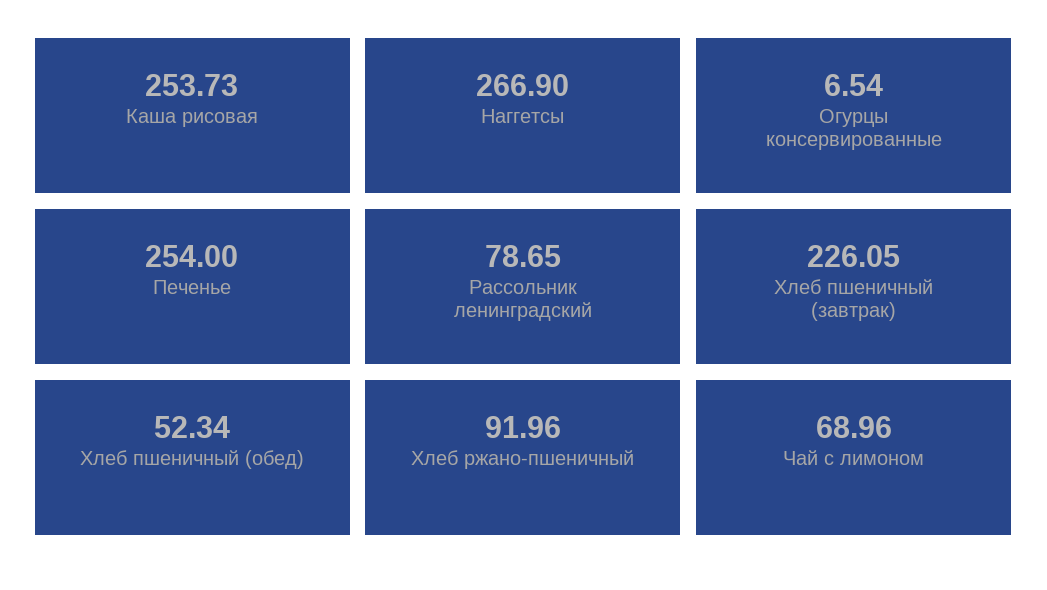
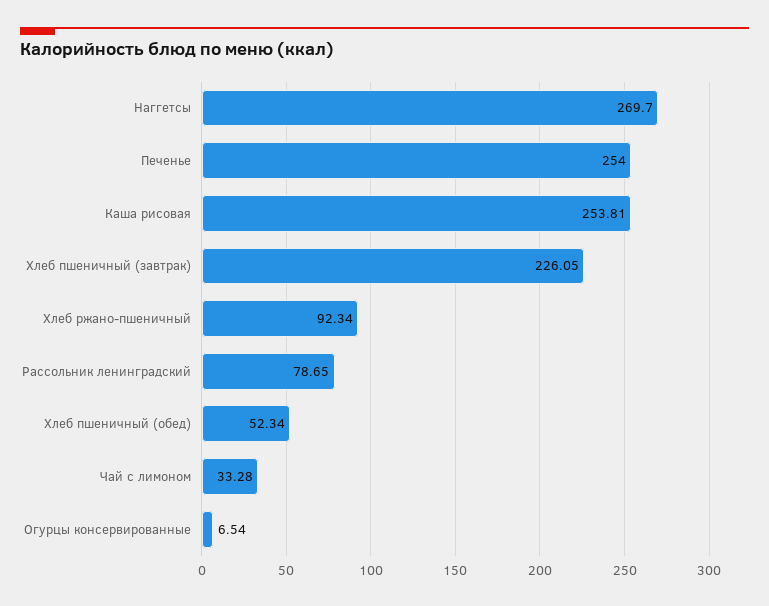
Каша рисовая: 253.73 -> 253.81
Наггетсы: 266.9 -> 269.7
Хлеб ржано-пшеничный: 91.96 -> 92.34
Чай с лимоном: 68.96 -> 33.28

